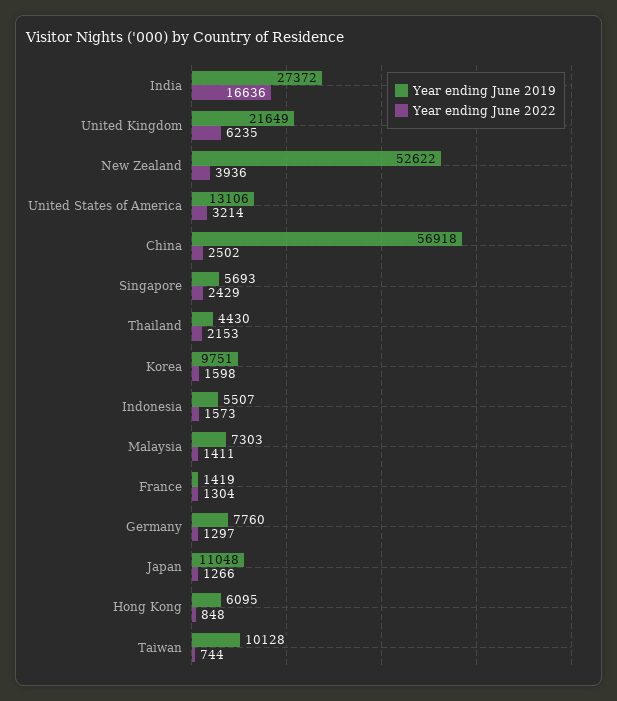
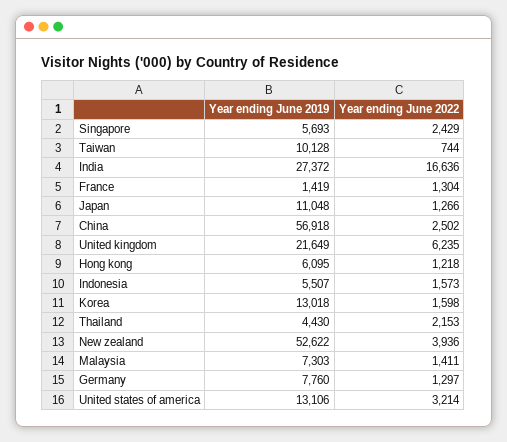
Year ending June 2019, Korea: 9751 -> 13018
Year ending June 2022, Hong Kong: 848 -> 1218

